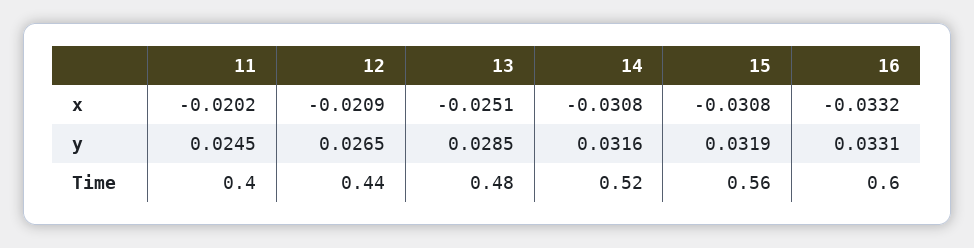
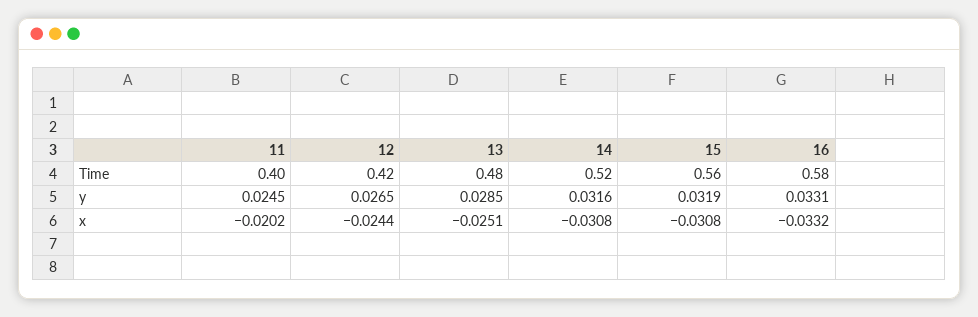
12, x: -0.0209 -> -0.0244
12, Time: 0.44 -> 0.42
16, Time: 0.6 -> 0.58

